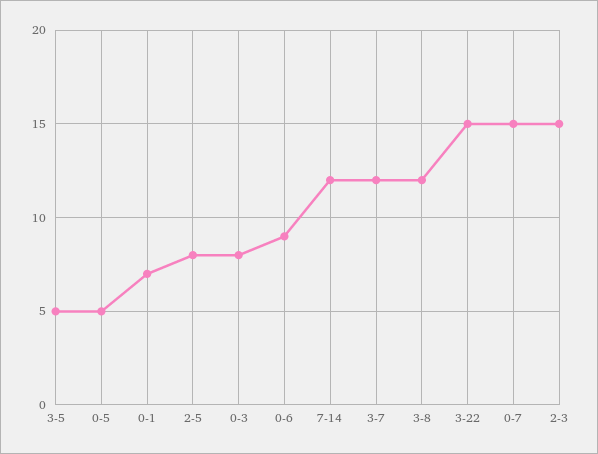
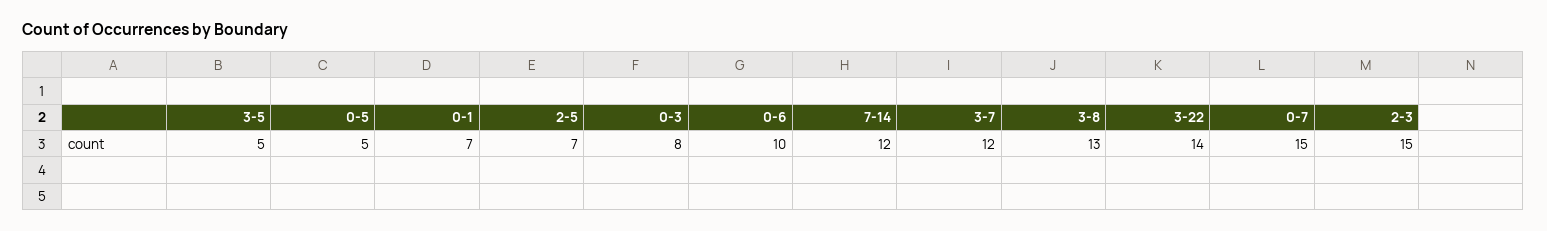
2-5: 8 -> 7
0-6: 9 -> 10
3-8: 12 -> 13
3-22: 15 -> 14

